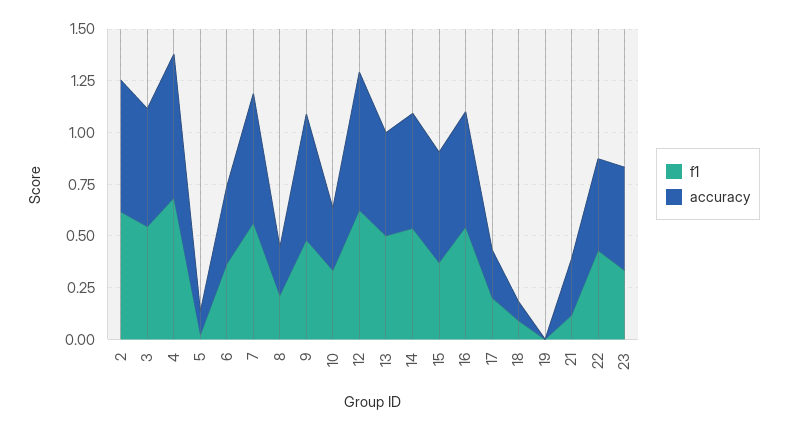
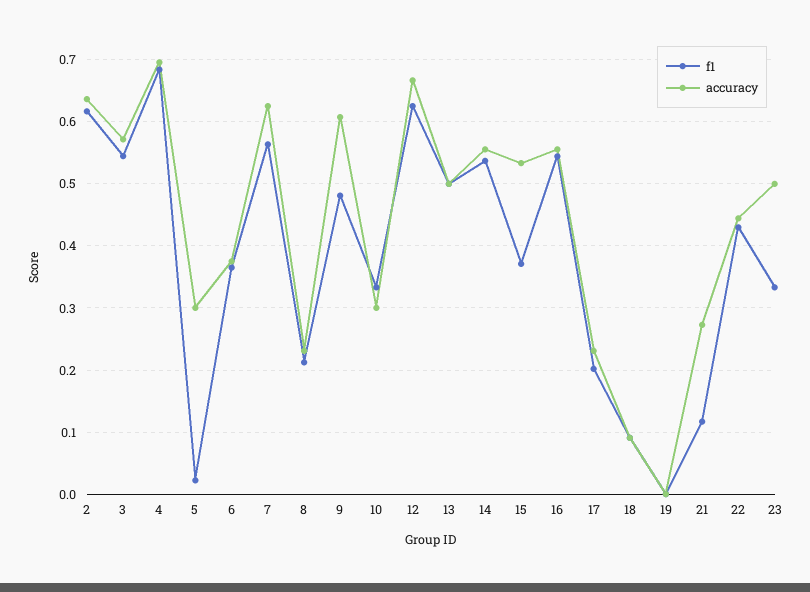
accuracy, 5: 0.1 -> 0.3

